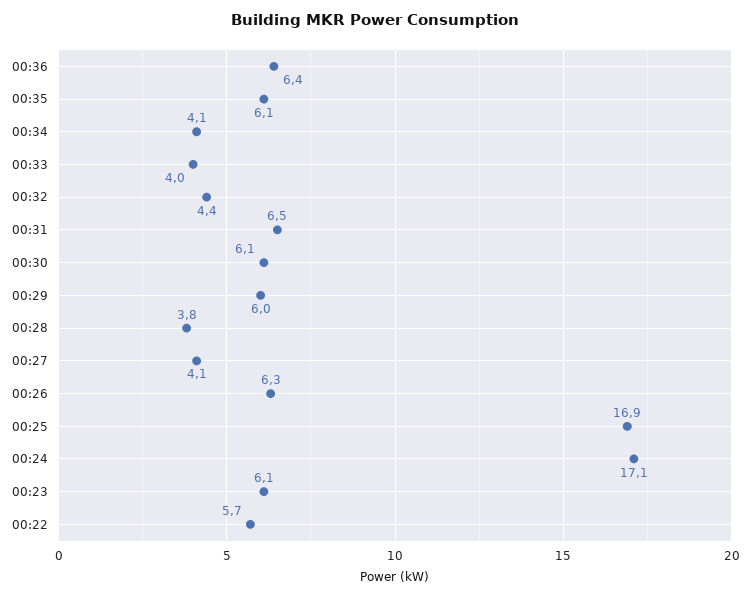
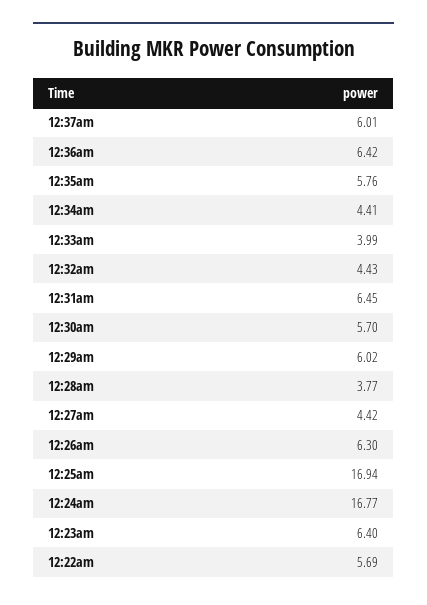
00:35: 6.1 -> 5.76
00:34: 4.1 -> 4.41
00:30: 6.1 -> 5.7
00:27: 4.1 -> 4.42
00:24: 17.1 -> 16.77
00:23: 6.1 -> 6.4
12:37am: none -> 6.01

